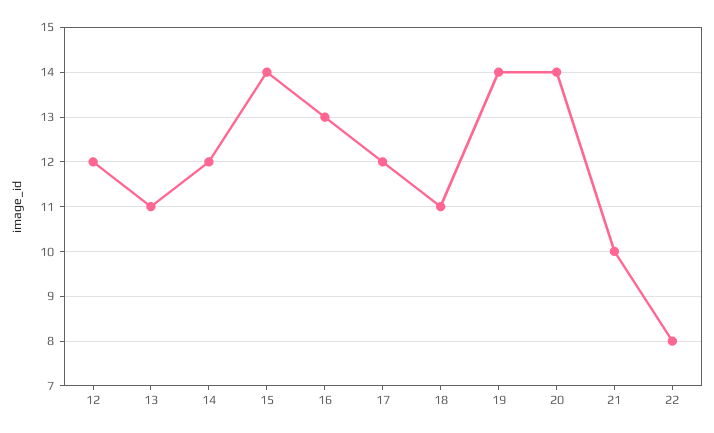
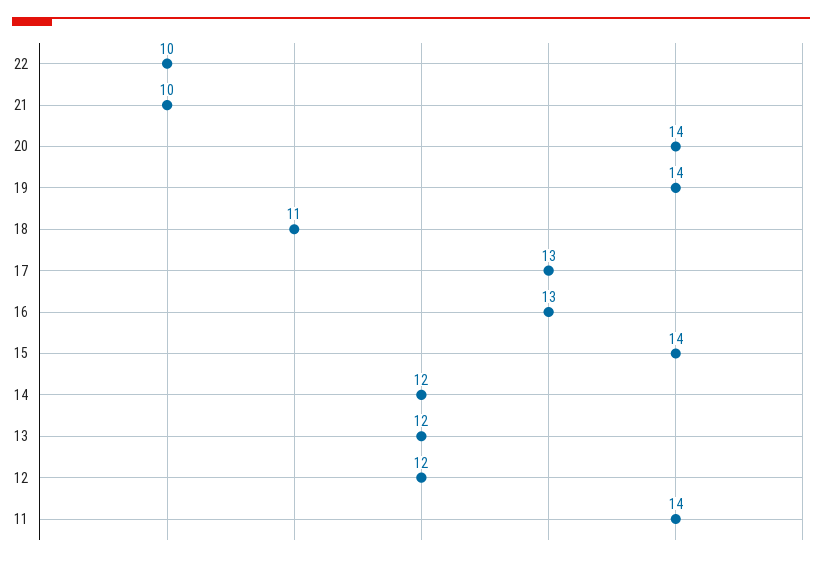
13: 11 -> 12
17: 12 -> 13
22: 8 -> 10
11: none -> 14

